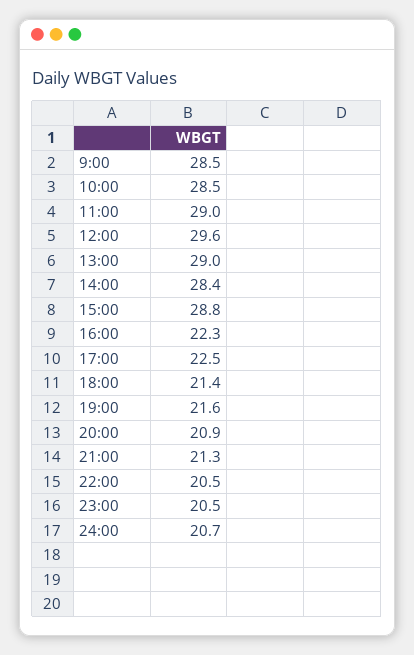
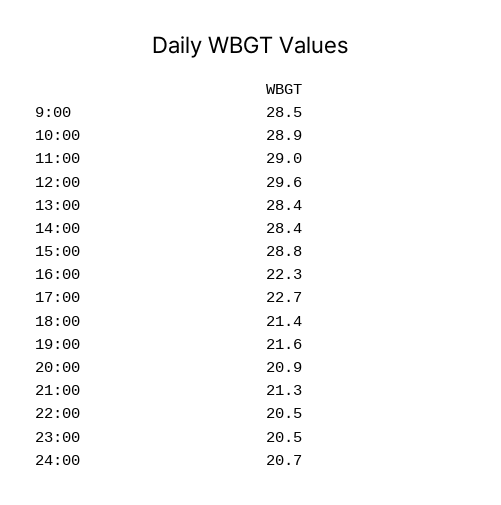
10:00: 28.5 -> 28.9
13:00: 29 -> 28.4
17:00: 22.5 -> 22.7

